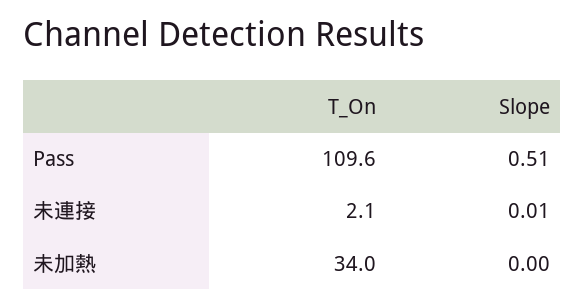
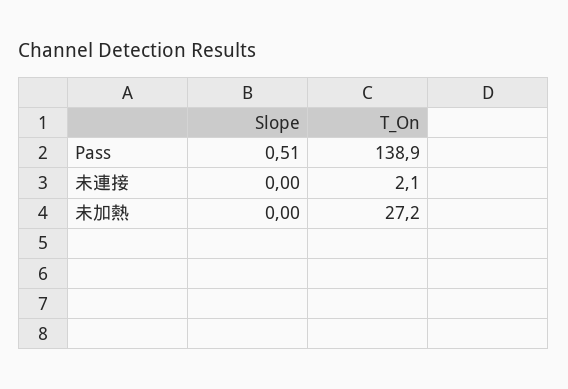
T_On, Pass: 109.6 -> 138.9
Slope, 未連接: 0.01 -> 0
T_On, 未加熱: 34 -> 27.2

